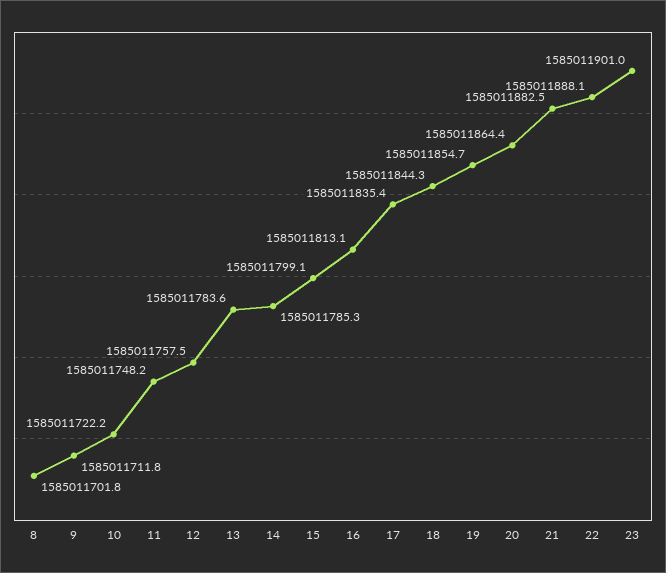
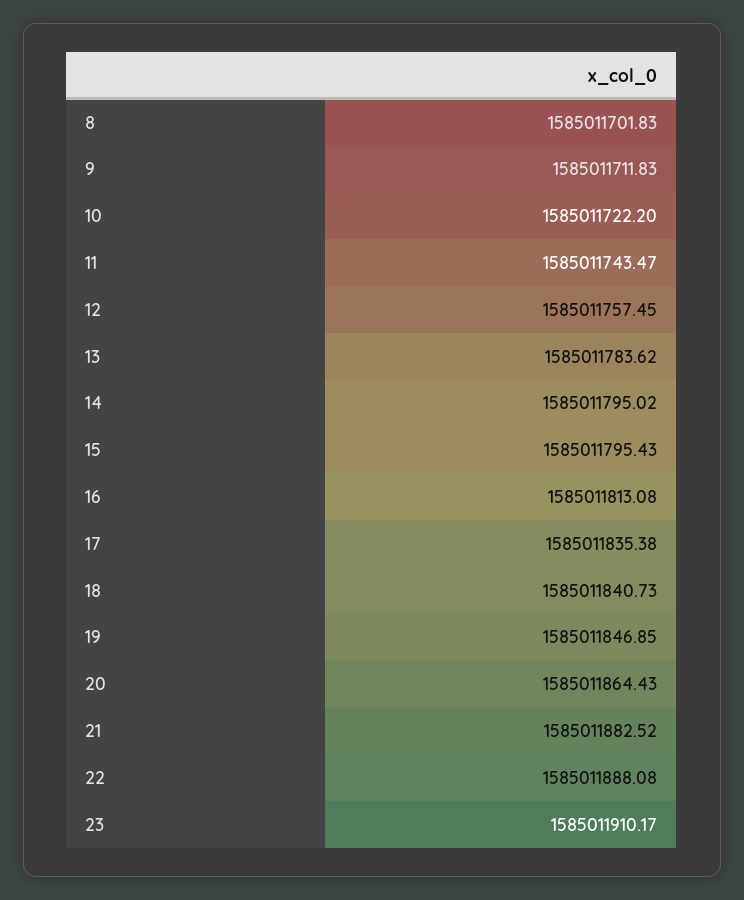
11: 1585011748.2 -> 1585011743.47
14: 1585011785.3 -> 1585011795.02
15: 1585011799.1 -> 1585011795.43
18: 1585011844.3 -> 1585011840.73
19: 1585011854.7 -> 1585011846.85
23: 1585011901 -> 1585011910.17

